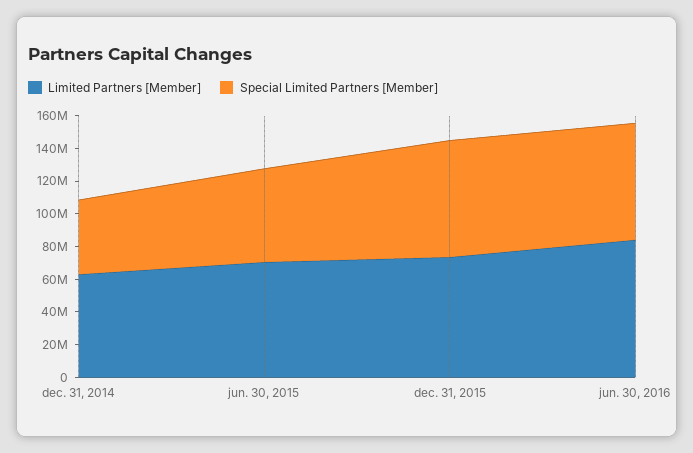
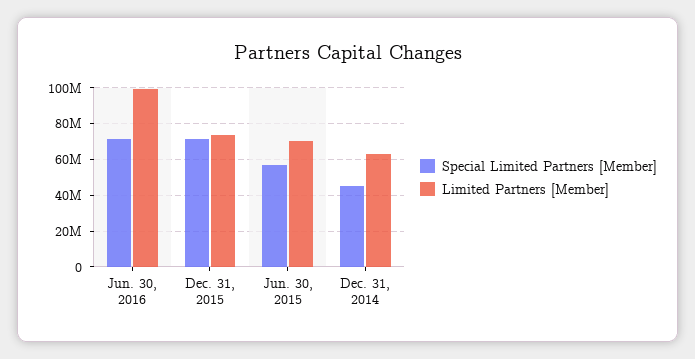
Limited Partners [Member], jun. 30, 2016: 85000000 -> 100000000

